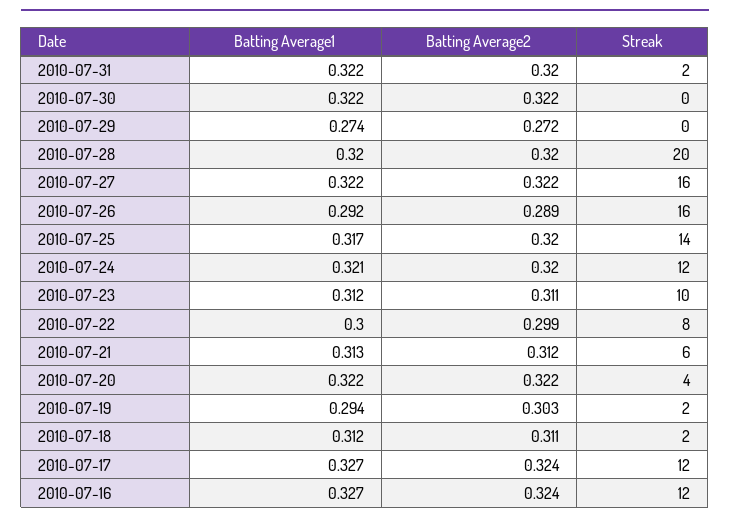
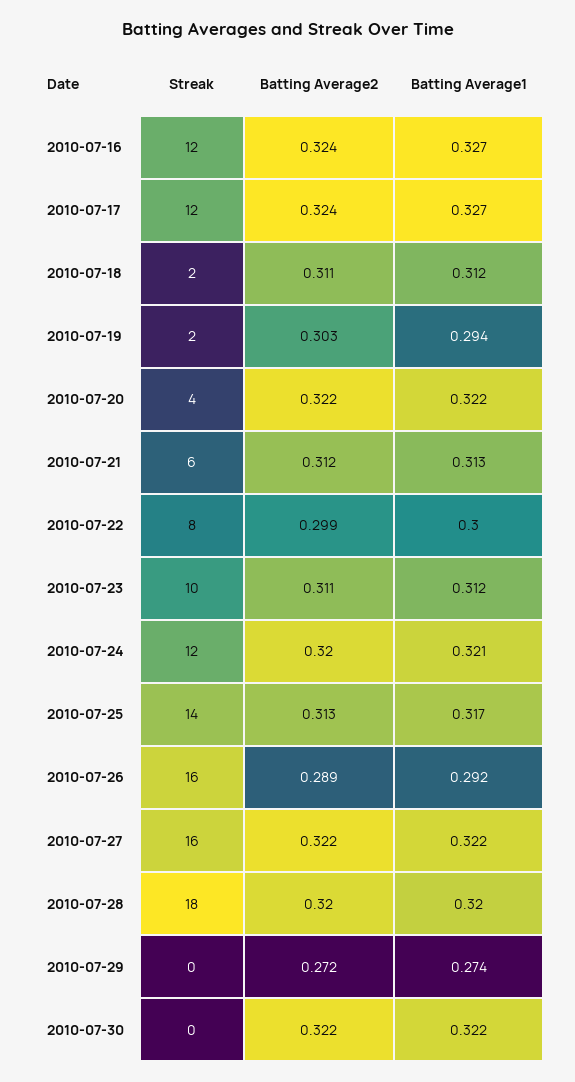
Batting Average1, 2010-07-31: 0.322 -> none
Batting Average2, 2010-07-31: 0.32 -> none
Streak, 2010-07-31: 2 -> none
Streak, 2010-07-28: 20 -> 18
Batting Average2, 2010-07-25: 0.32 -> 0.313

